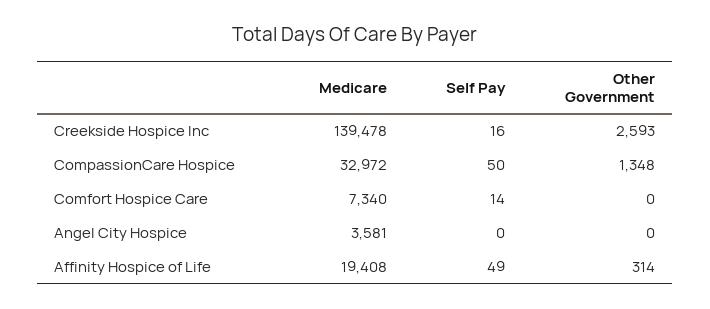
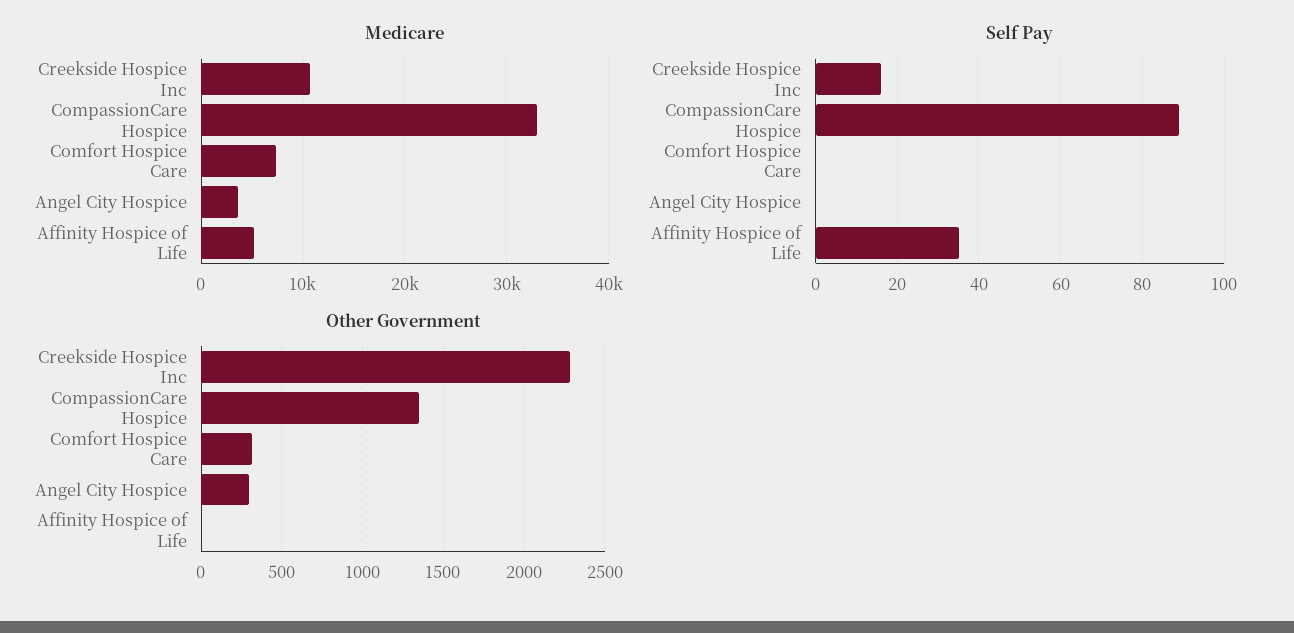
Medicare, Creekside Hospice Inc: 139478 -> 11000
Other Government, Creekside Hospice Inc: 2593 -> 2300
Self Pay, CompassionCare Hospice: 50 -> 90
Self Pay, Comfort Hospice Care: 14 -> 0
Other Government, Comfort Hospice Care: 0 -> 300
Other Government, Angel City Hospice: 0 -> 300
Medicare, Affinity Hospice of Life: 19408 -> 5000
Self Pay, Affinity Hospice of Life: 49 -> 35
Other Government, Affinity Hospice of Life: 314 -> 0

